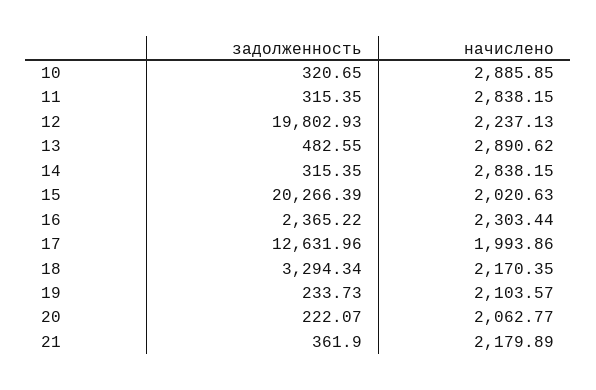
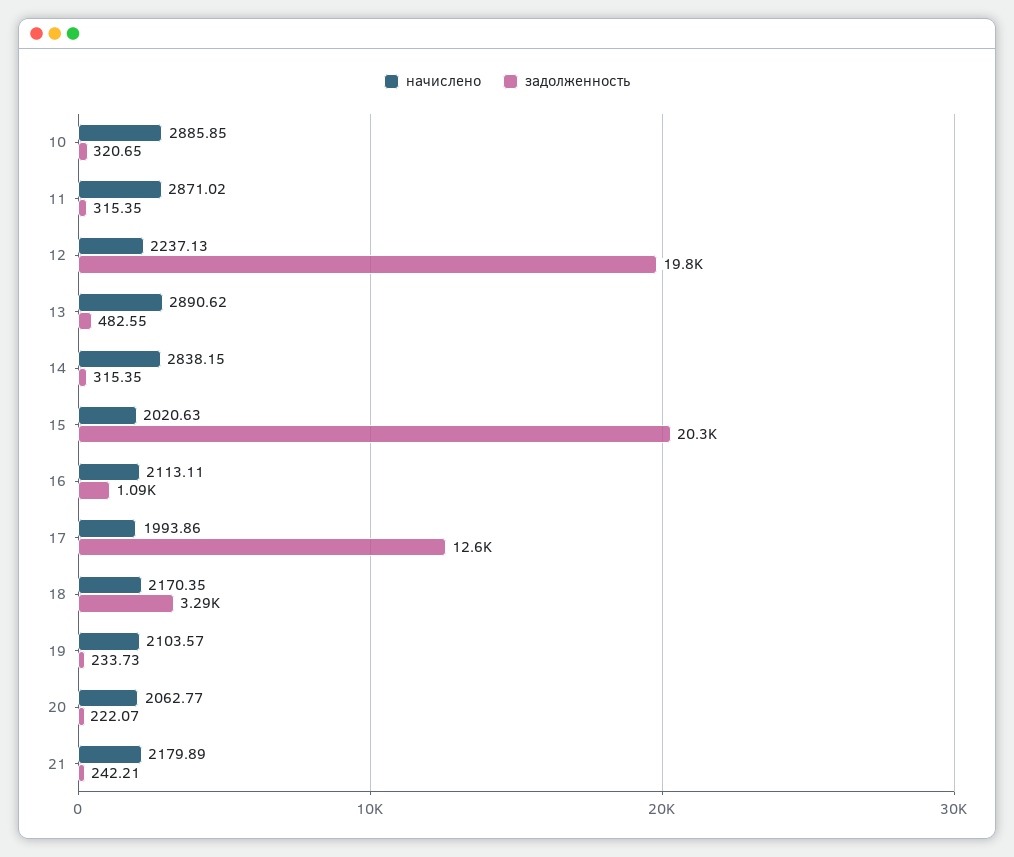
начислено, 11: 2838.15 -> 2871.02
задолженность, 16: 2365.22 -> 1090
начислено, 16: 2303.44 -> 2113.11
задолженность, 21: 361.9 -> 242.21

